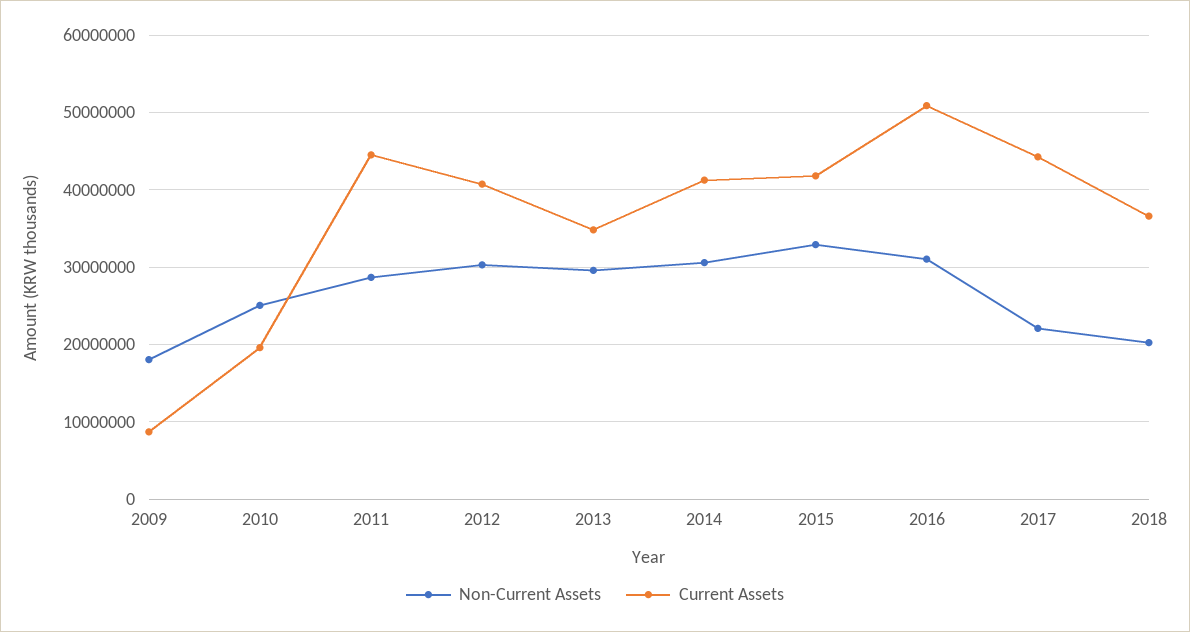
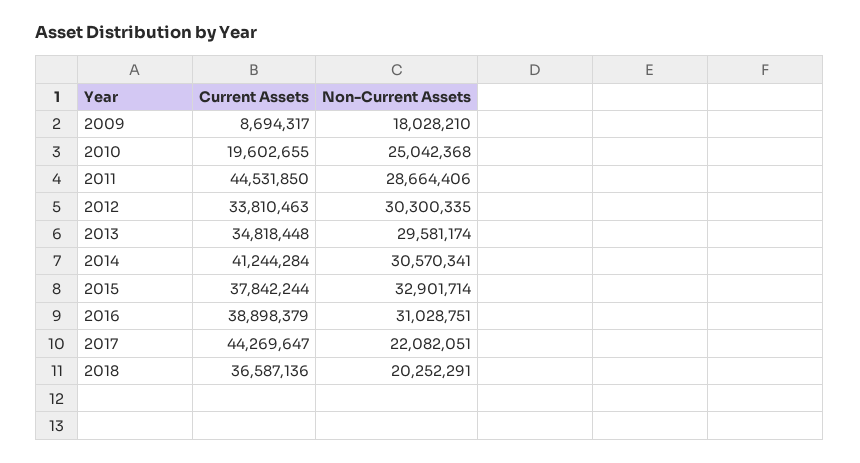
Current Assets, 2012: 41000000 -> 33810463
Current Assets, 2015: 42000000 -> 37842244
Current Assets, 2016: 51000000 -> 38898379

